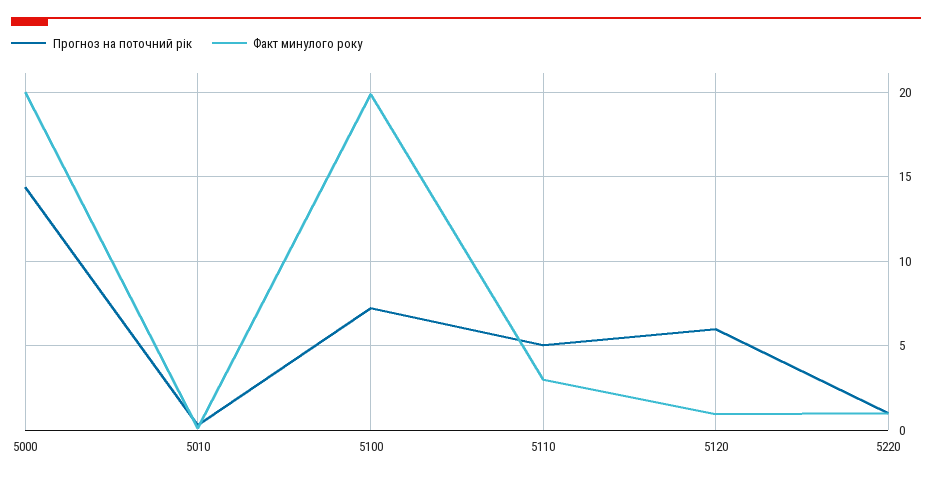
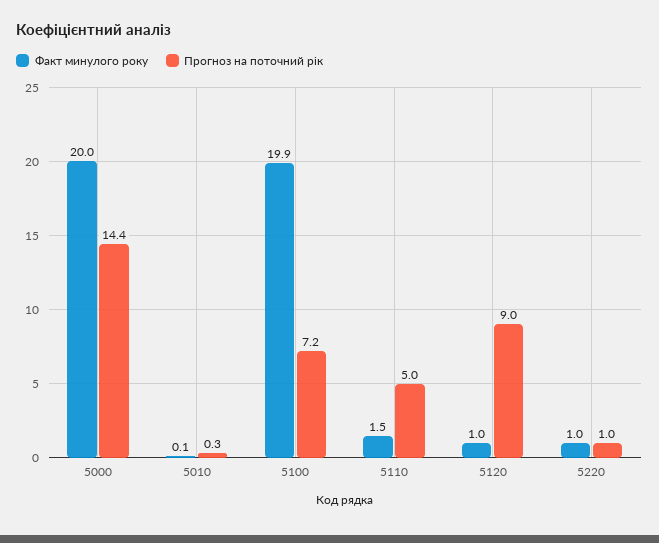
Факт минулого року, 5110: 3 -> 1.5
Прогноз на поточний рік, 5120: 6 -> 9

